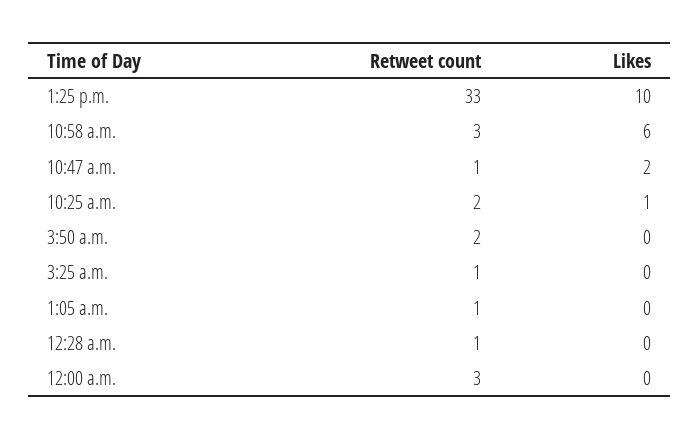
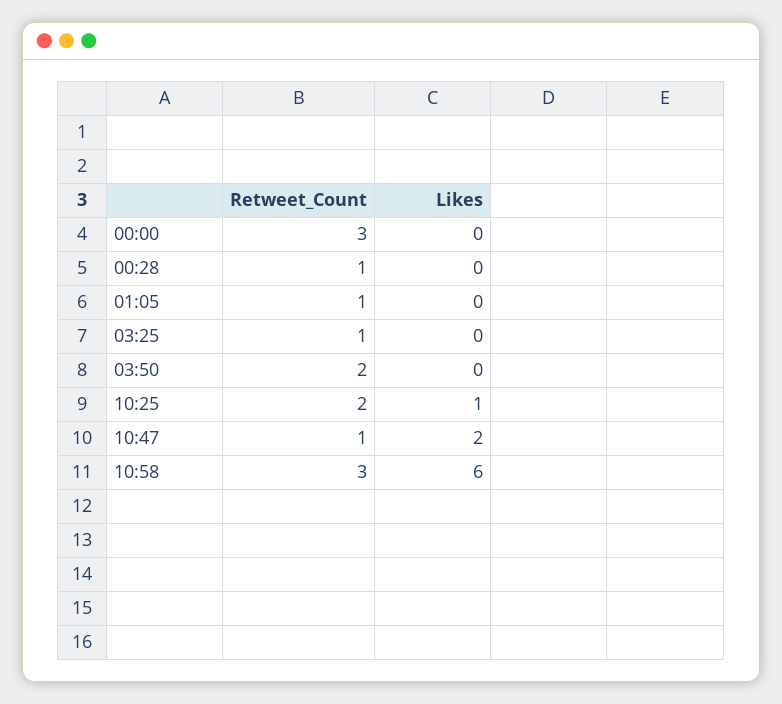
Retweet count, 1:25 p.m.: 33 -> none
Likes, 1:25 p.m.: 10 -> none

